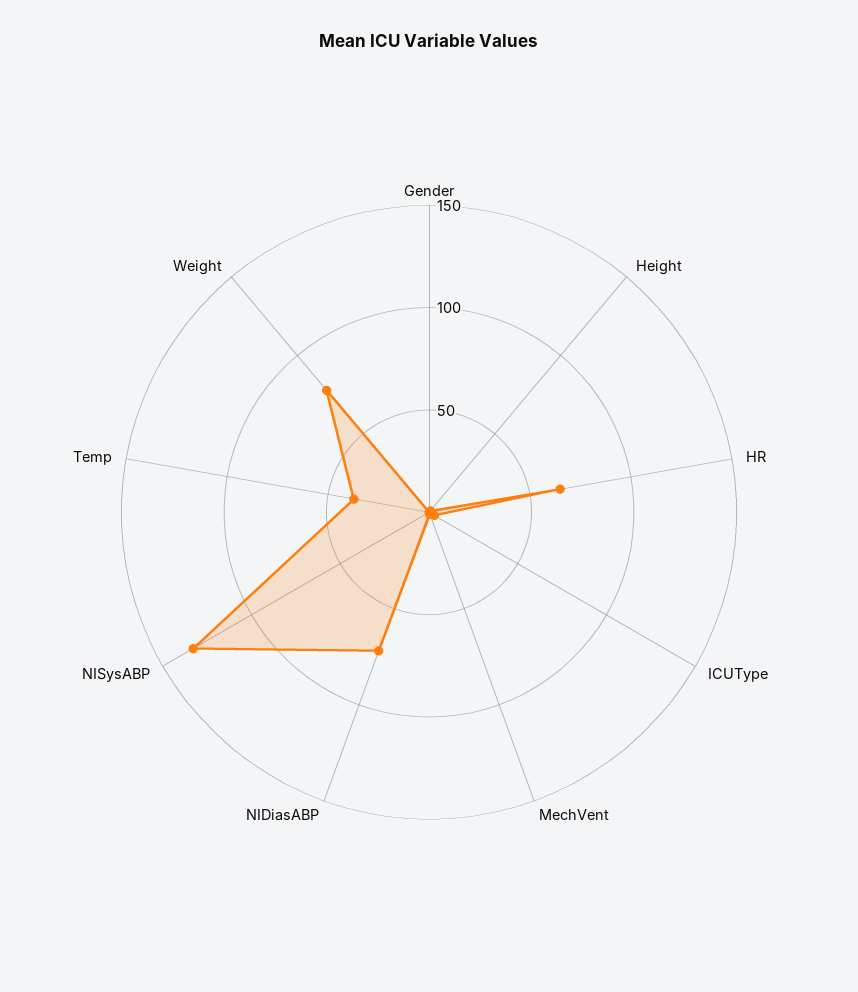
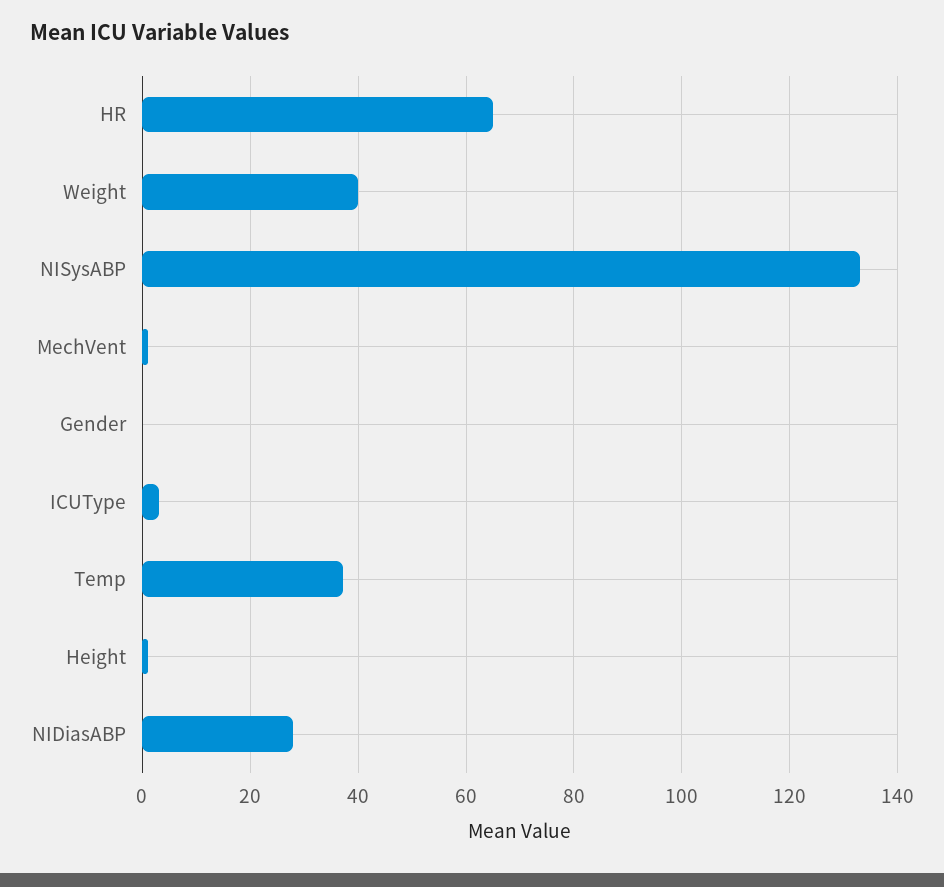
NIDiasABP: 70 -> 28
Weight: 80 -> 40

